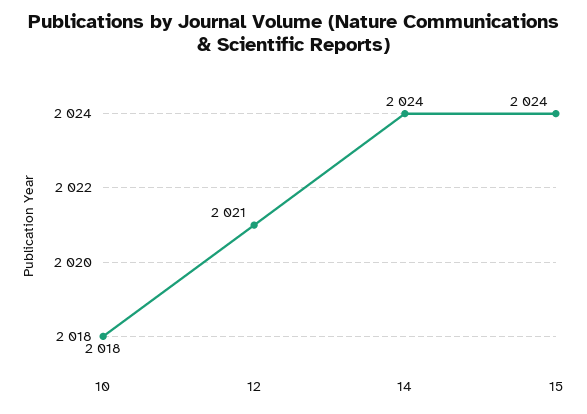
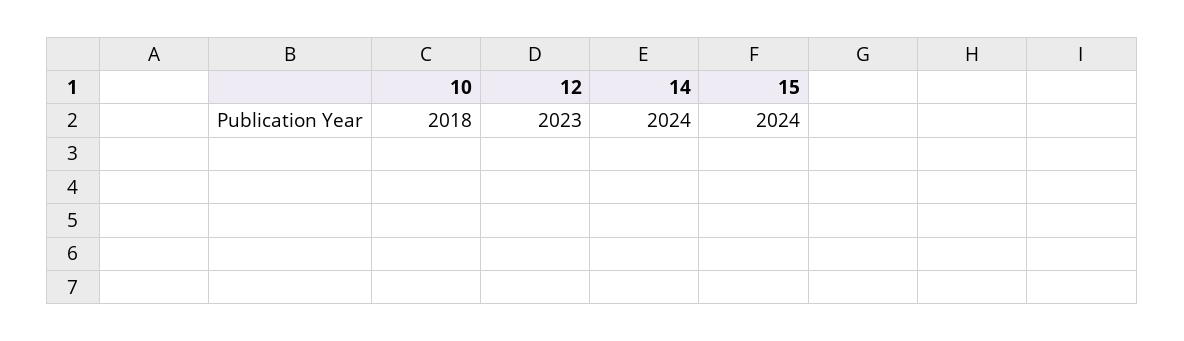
12: 2021 -> 2023

